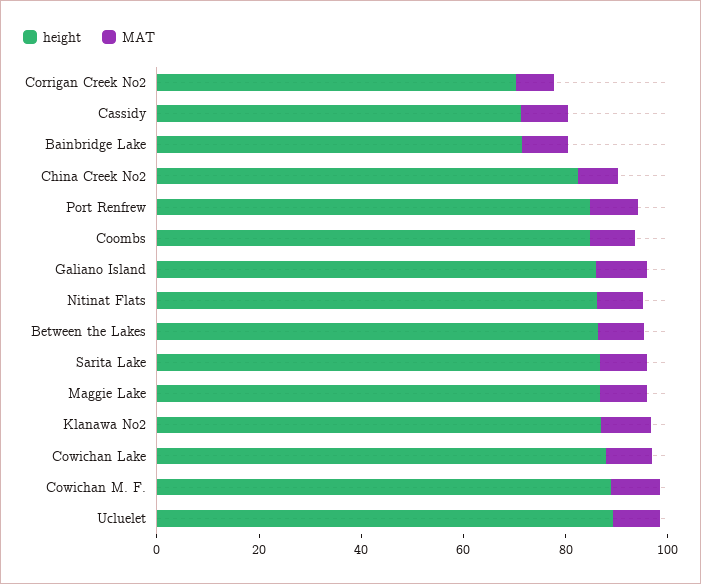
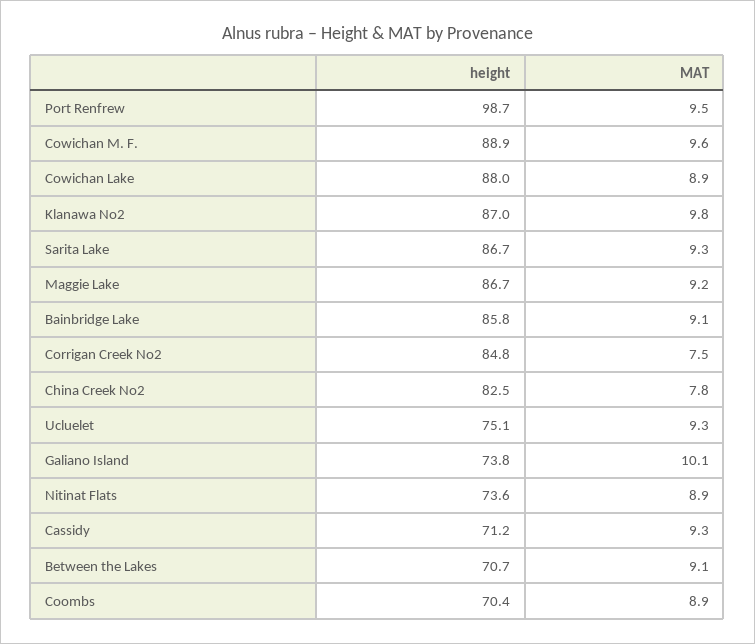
height, Corrigan Creek No2: 70 -> 84.8
height, Bainbridge Lake: 70 -> 85.8
height, Port Renfrew: 85 -> 98.7
height, Coombs: 85 -> 70.4
height, Galiano Island: 85 -> 73.8
height, Nitinat Flats: 85 -> 73.6
height, Between the Lakes: 85 -> 70.7
height, Ucluelet: 90 -> 75.1

